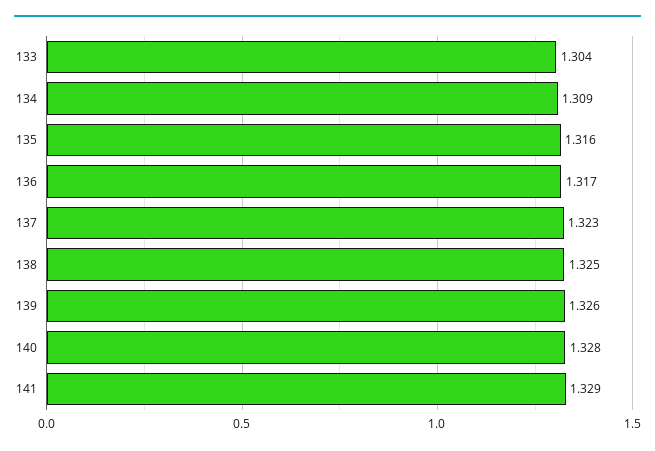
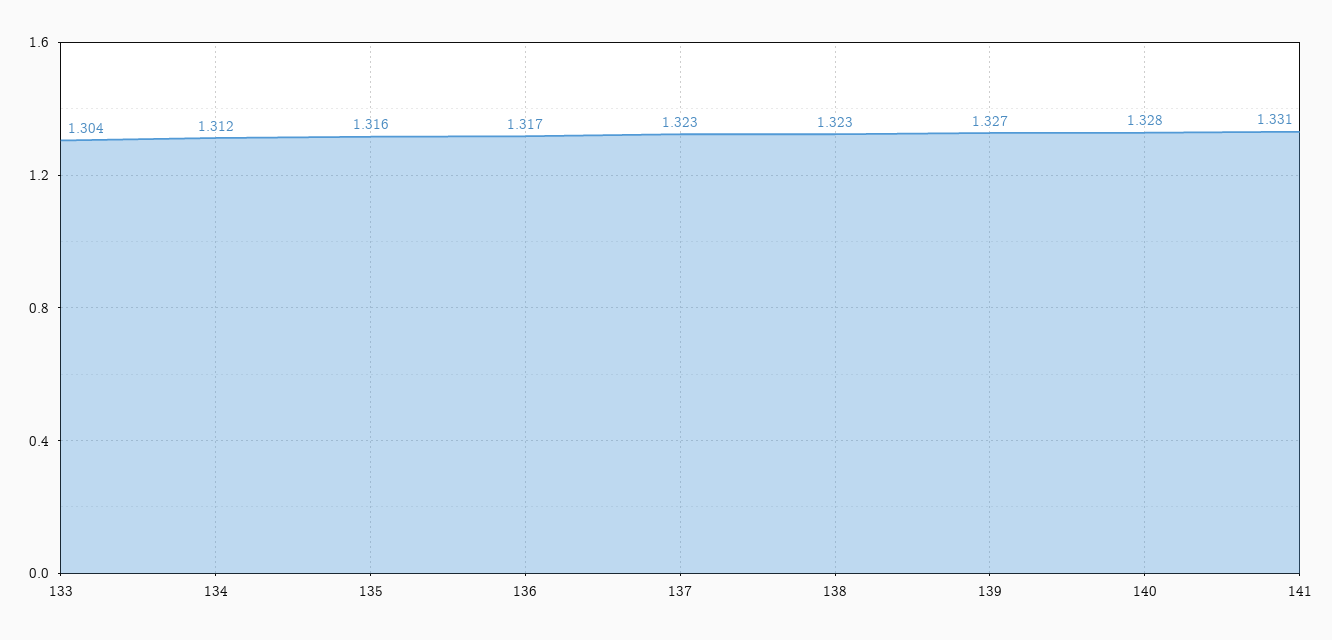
134: 1.309 -> 1.312
138: 1.325 -> 1.323
139: 1.326 -> 1.327
141: 1.329 -> 1.331

